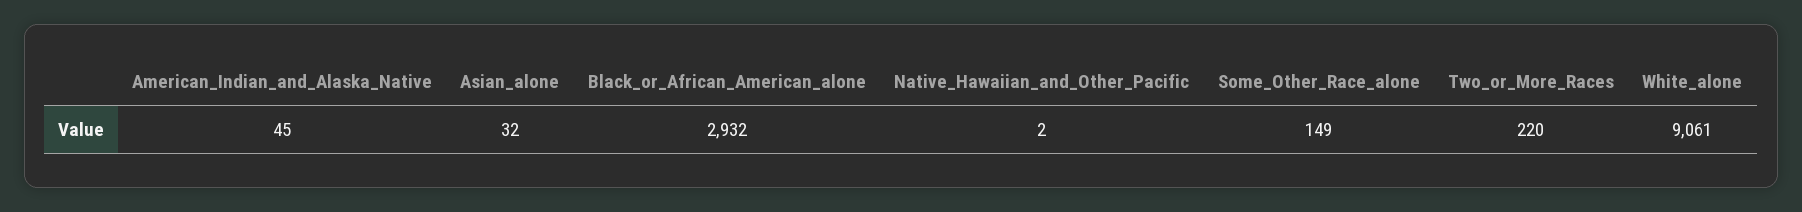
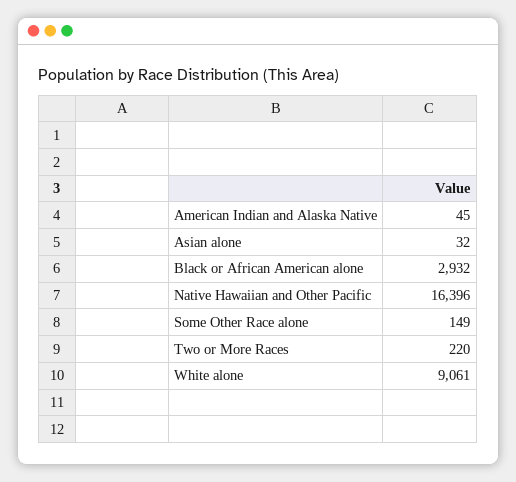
Native_Hawaiian_and_Other_Pacific: 2 -> 16396

